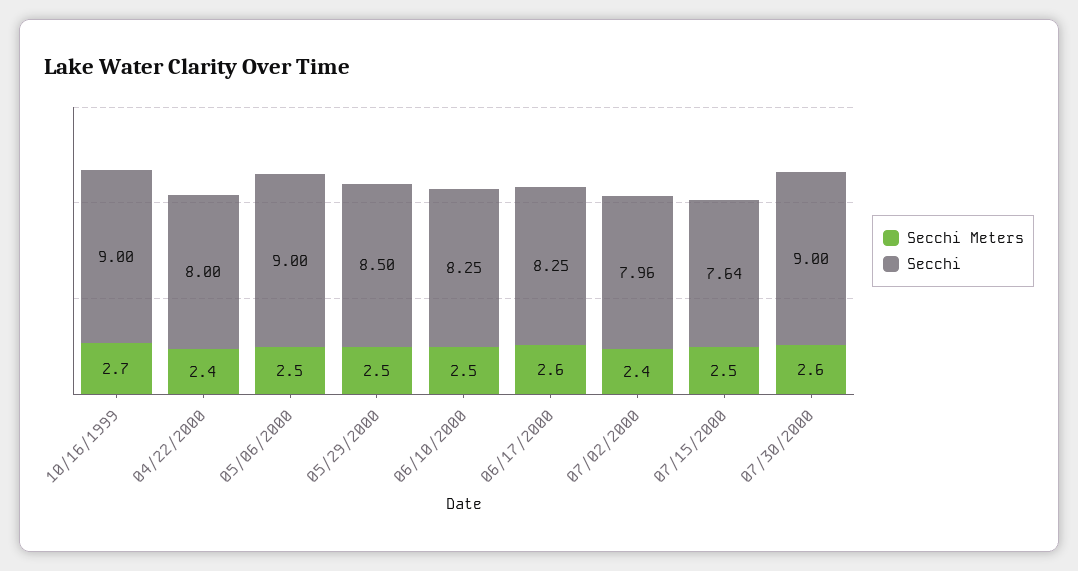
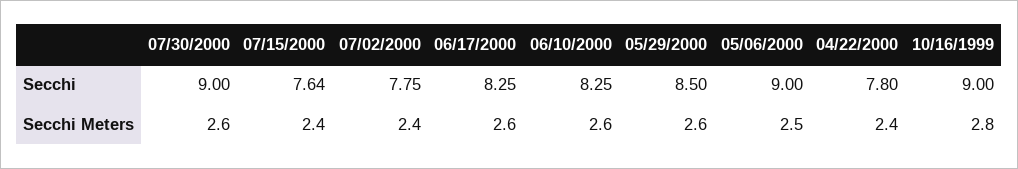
Secchi Meters, 10/16/1999: 2.7 -> 2.8
Secchi, 04/22/2000: 8 -> 7.8
Secchi Meters, 05/29/2000: 2.5 -> 2.6
Secchi Meters, 06/10/2000: 2.5 -> 2.6
Secchi, 07/02/2000: 7.96 -> 7.75
Secchi Meters, 07/15/2000: 2.5 -> 2.4

